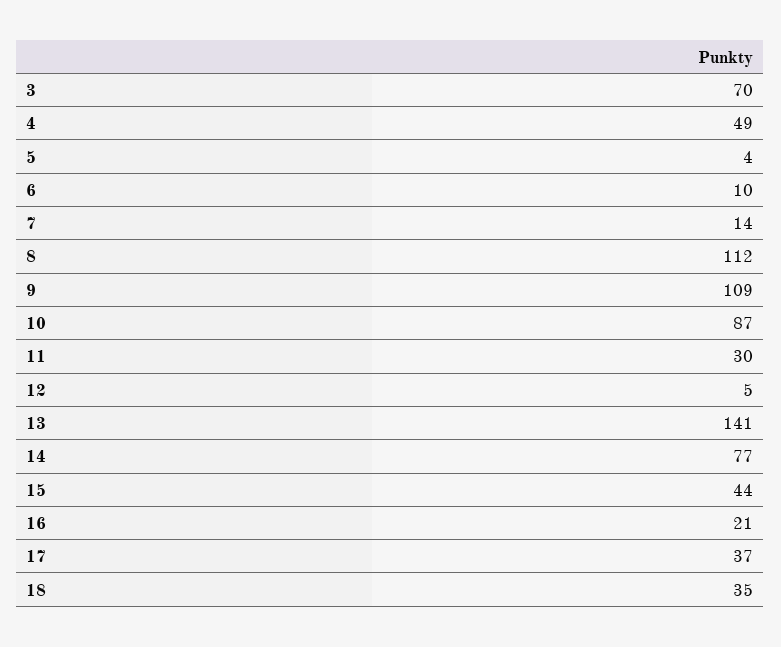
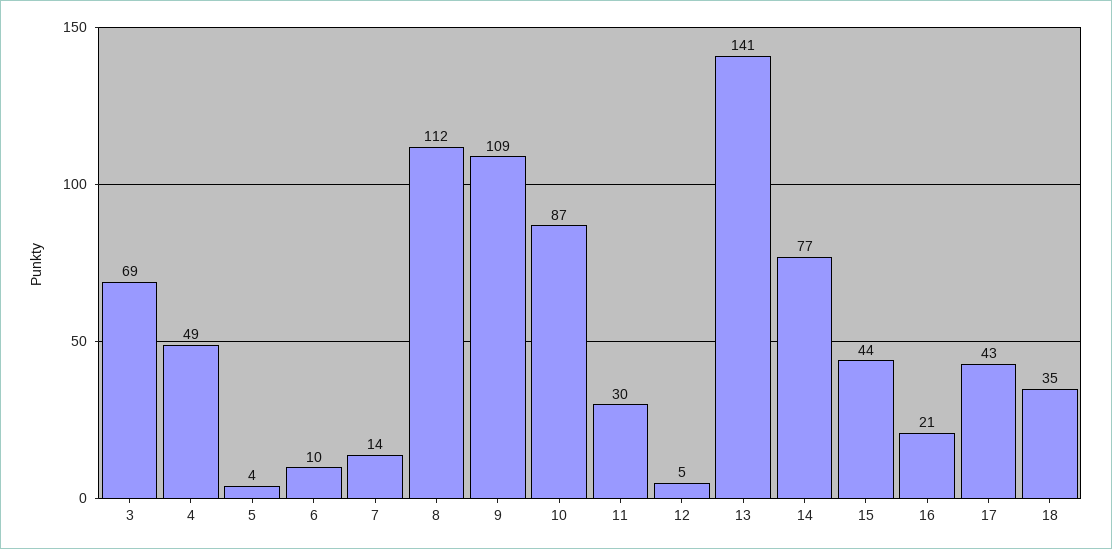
3: 70 -> 69
17: 37 -> 43

